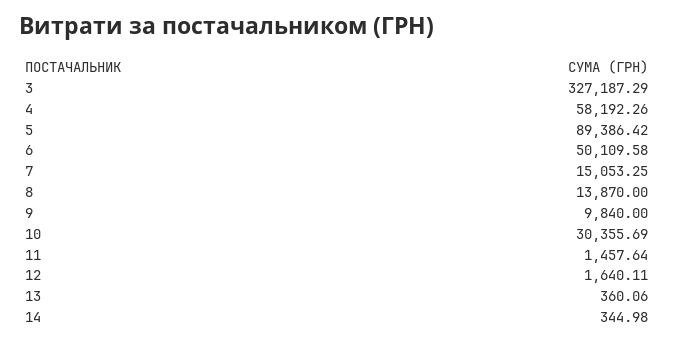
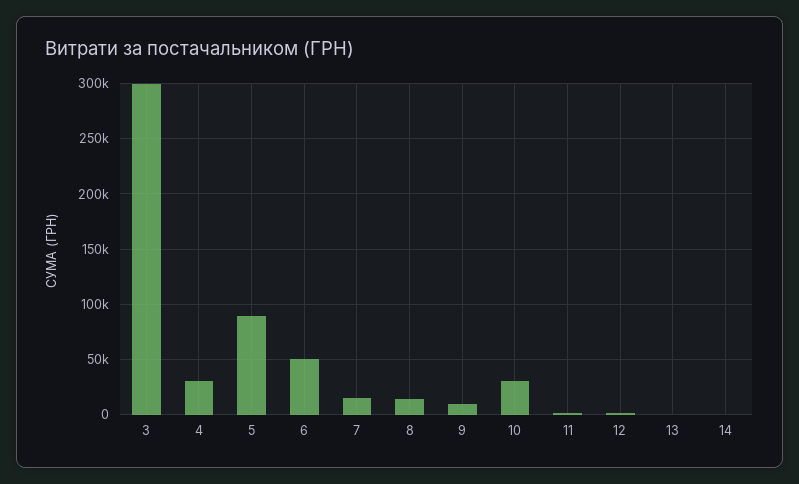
3: 327187.29 -> 300000
4: 58192.26 -> 30000

